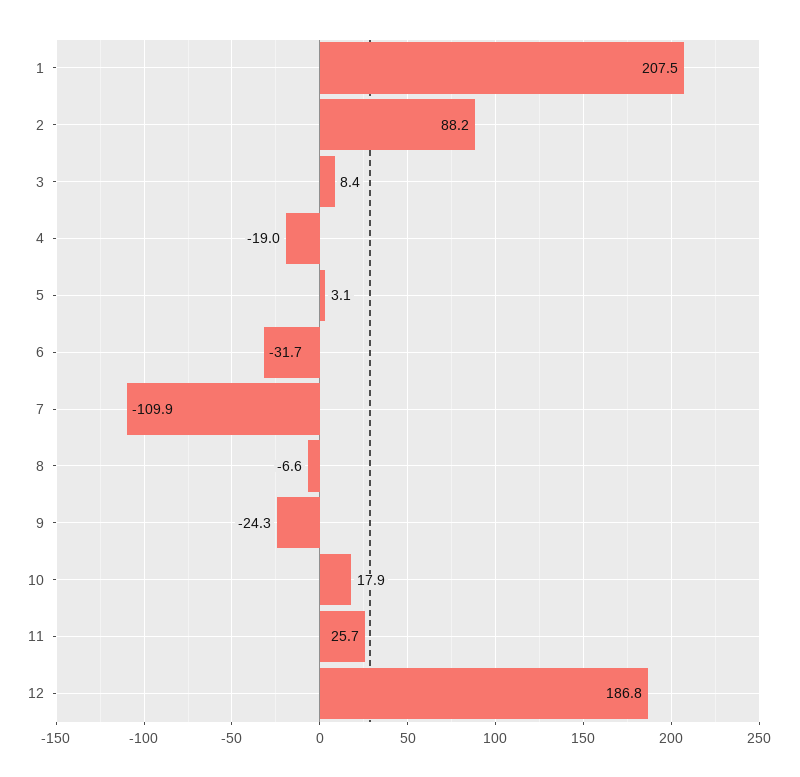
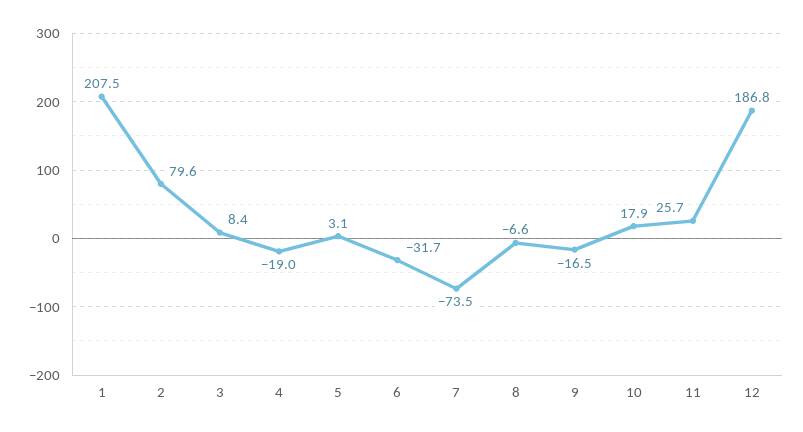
2: 88.2 -> 79.6
7: -109.9 -> -73.5
9: -24.3 -> -16.5

